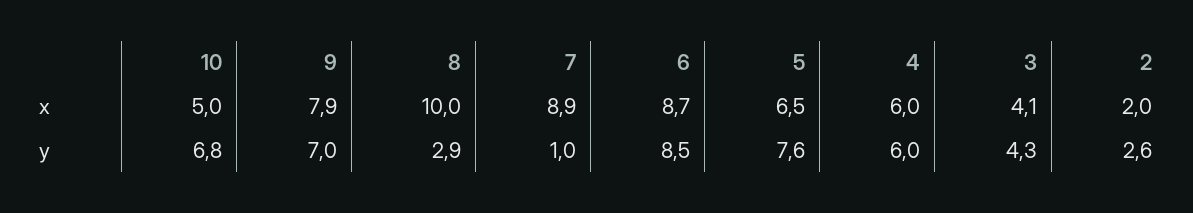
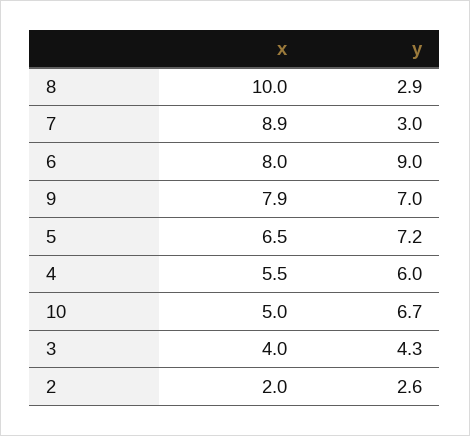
6, x: 8.7 -> 8
4, x: 6 -> 5.5
3, x: 4.1 -> 4
10, y: 6.8 -> 6.7
7, y: 1 -> 3
6, y: 8.5 -> 9
5, y: 7.6 -> 7.2

